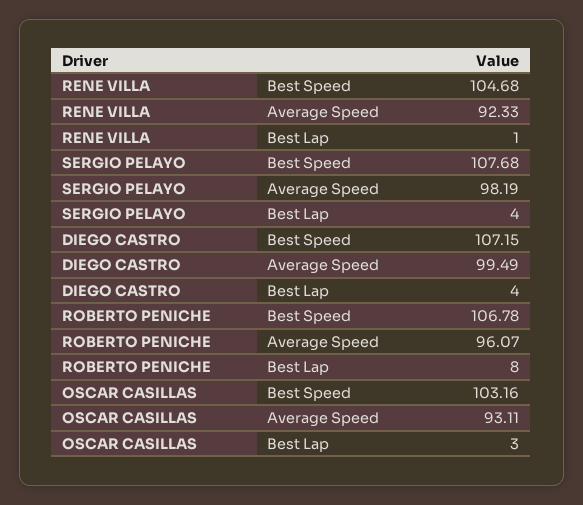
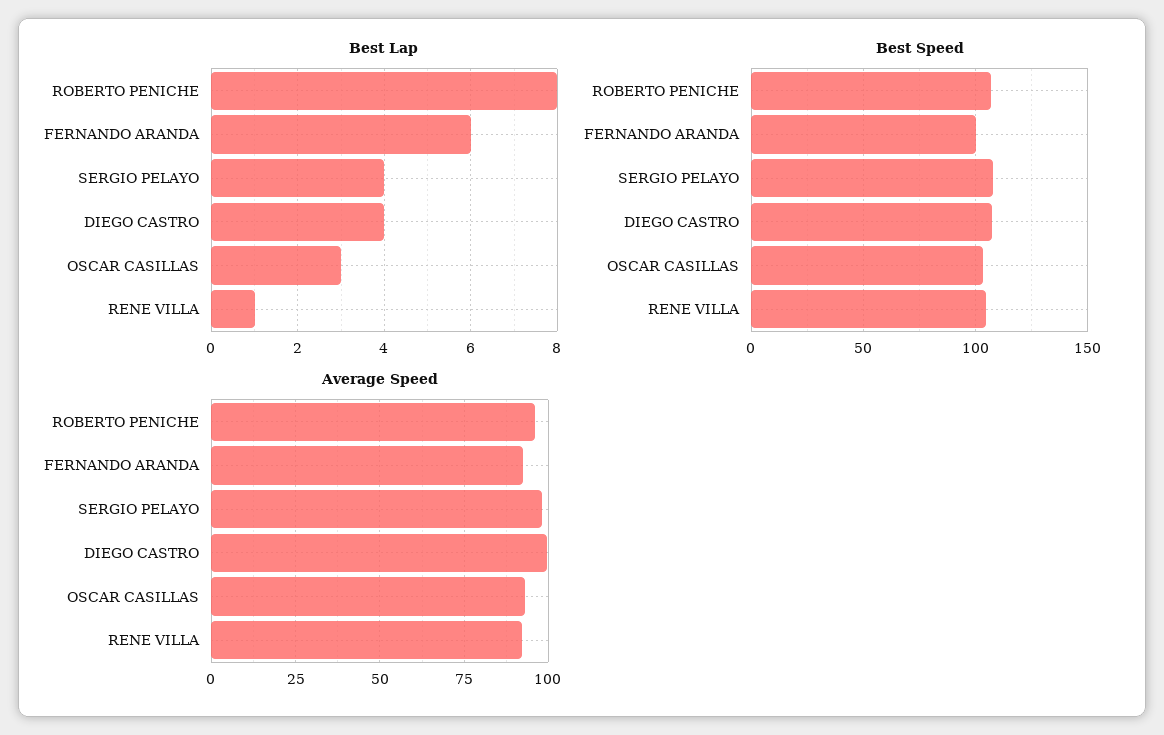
Best Lap, FERNANDO ARANDA: none -> 6
Best Speed, FERNANDO ARANDA: none -> 100
Average Speed, FERNANDO ARANDA: none -> 92.5

